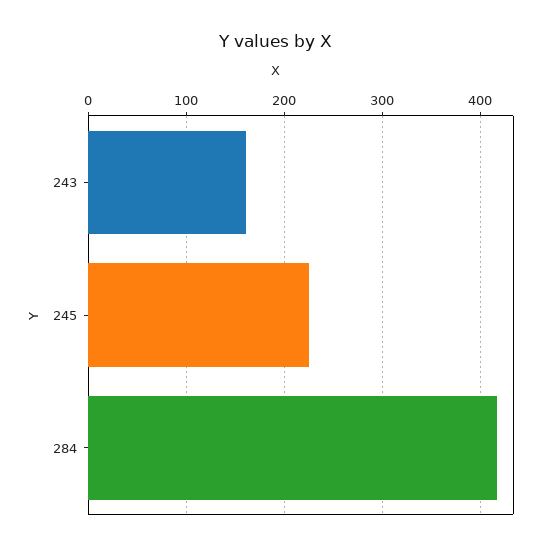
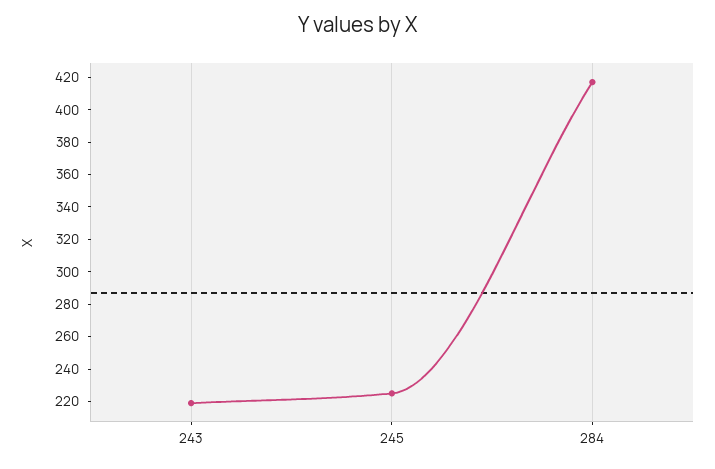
243: 160 -> 220

